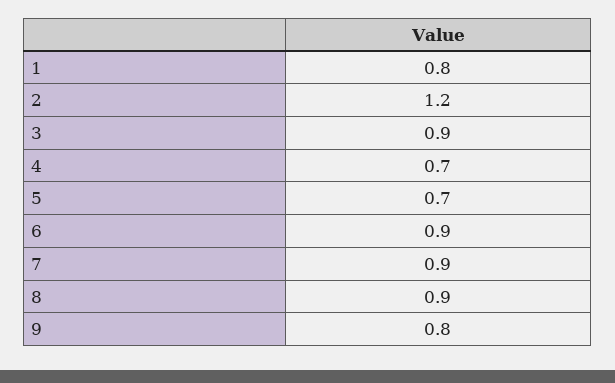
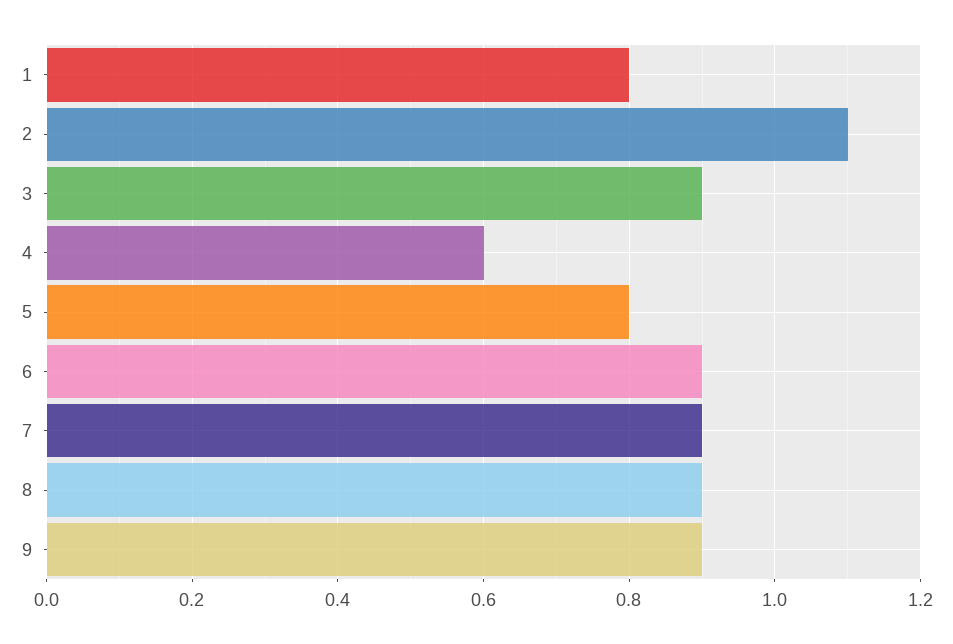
2: 1.2 -> 1.1
4: 0.7 -> 0.6
5: 0.7 -> 0.8
9: 0.8 -> 0.9

